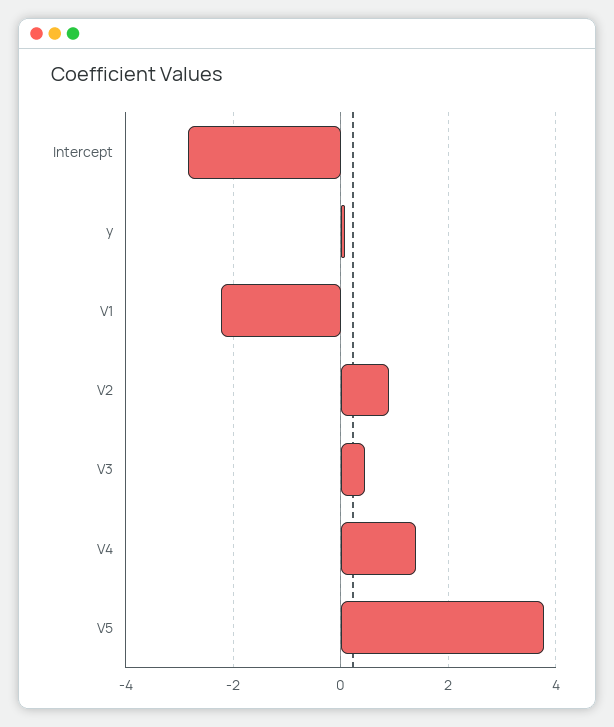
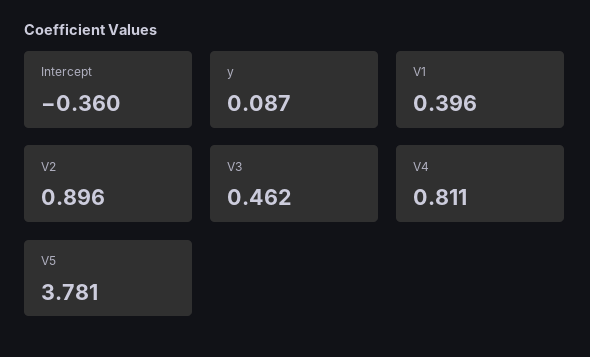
Intercept: -2.8 -> -0.36
V1: -2.2 -> 0.396
V4: 1.4 -> 0.811

